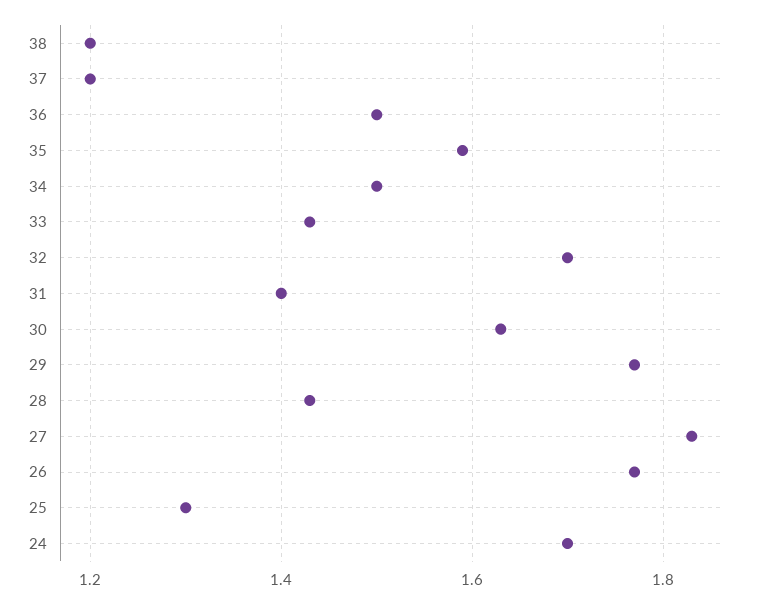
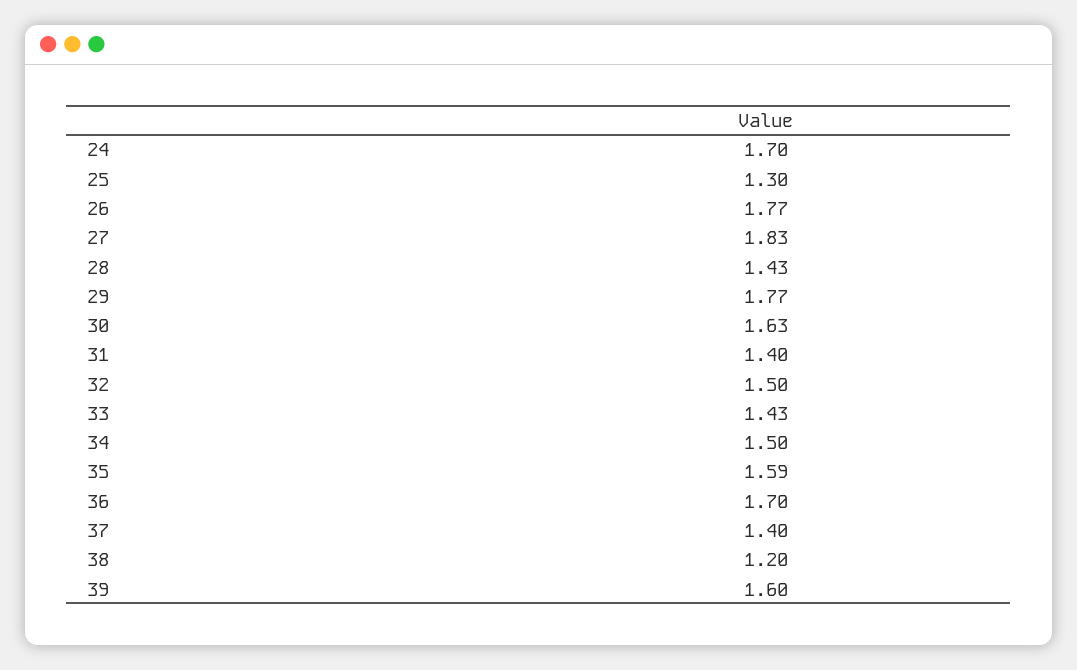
37: 1.2 -> 1.4
36: 1.5 -> 1.7
32: 1.7 -> 1.5
39: none -> 1.6

